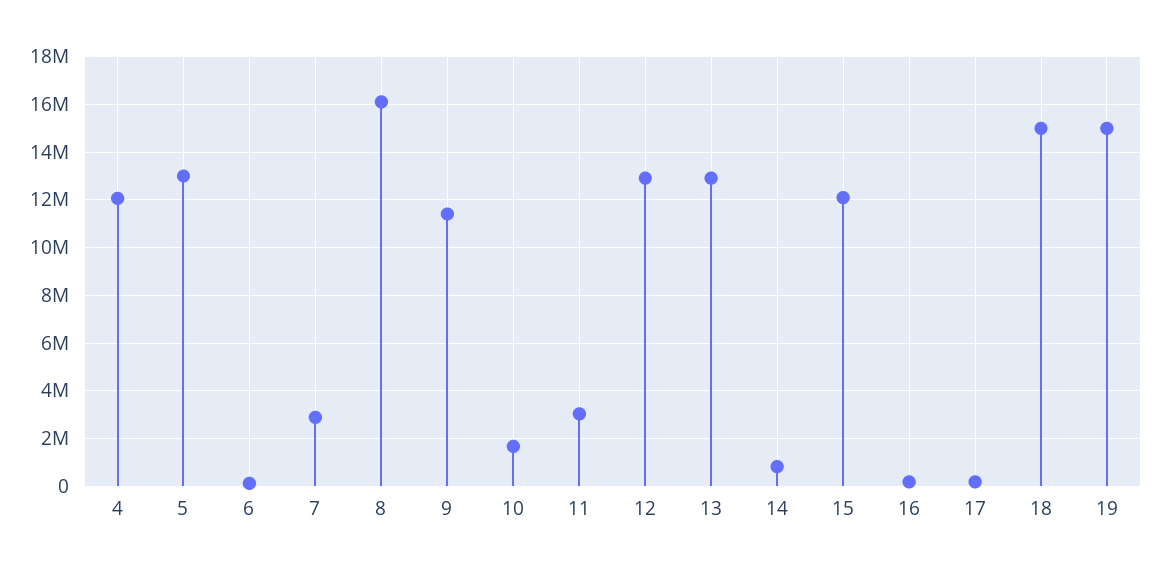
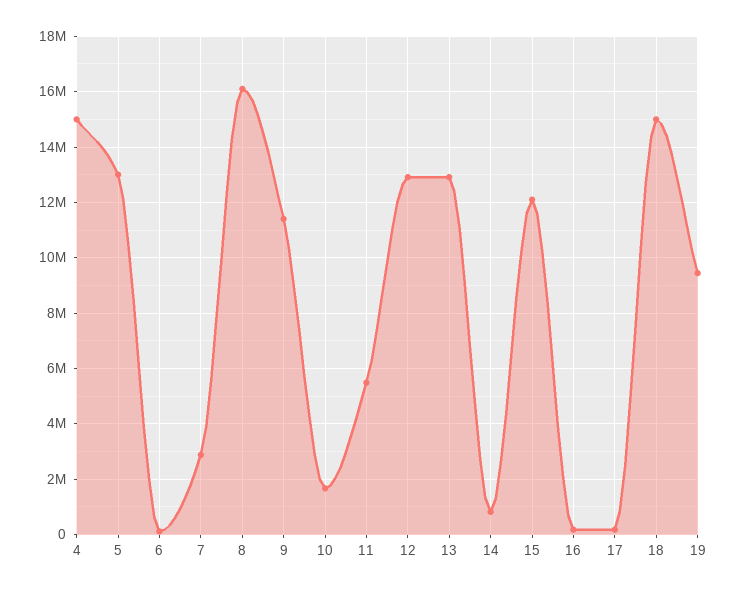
4: 12000000 -> 15000000
11: 3000000 -> 5500000
19: 15000000 -> 9500000

